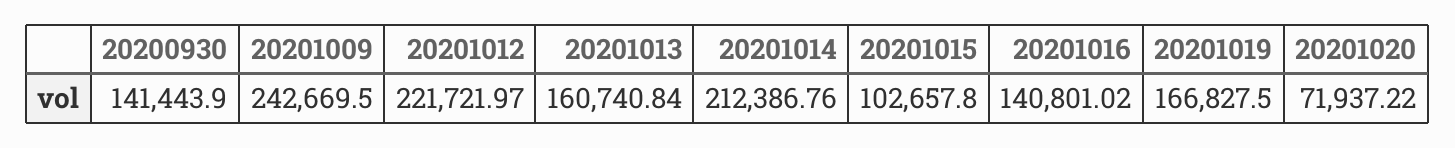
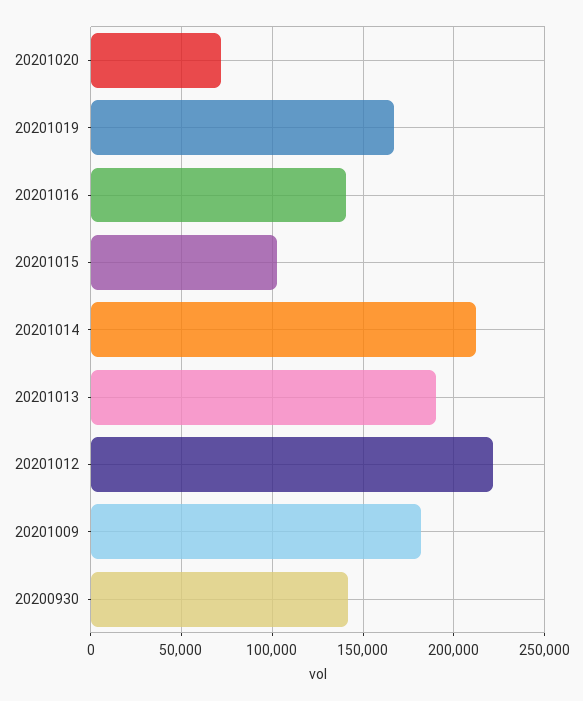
20201009: 242669.5 -> 180000
20201013: 160740.84 -> 190000

